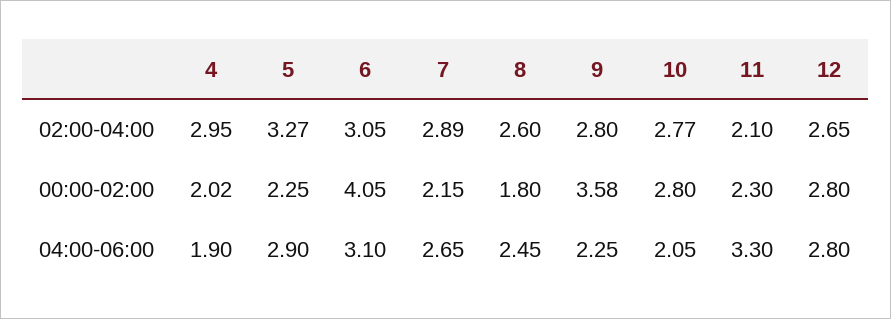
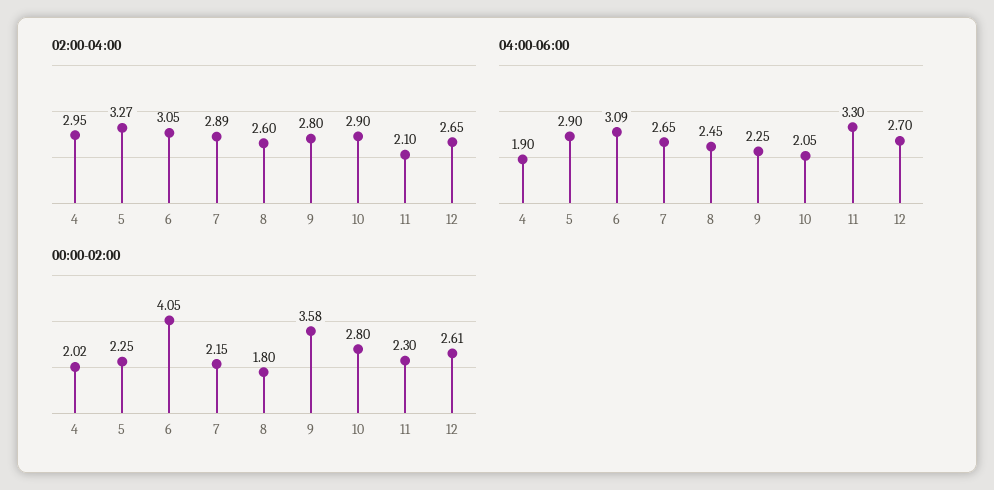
02:00-04:00, 10: 2.77 -> 2.9
00:00-02:00, 12: 2.8 -> 2.61
04:00-06:00, 6: 3.1 -> 3.09
04:00-06:00, 12: 2.8 -> 2.7

